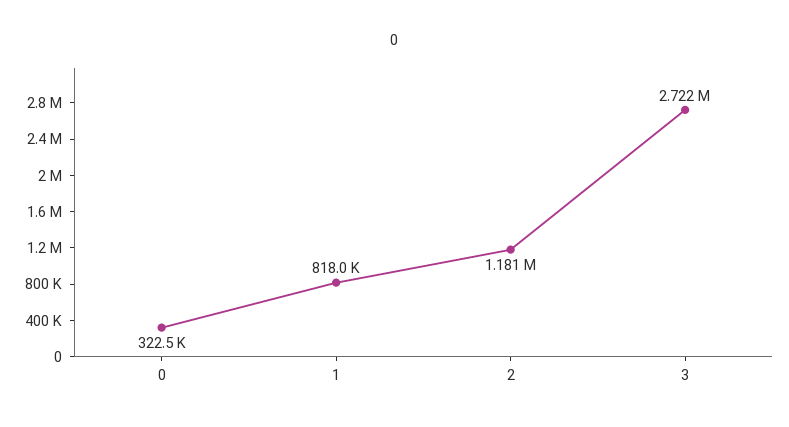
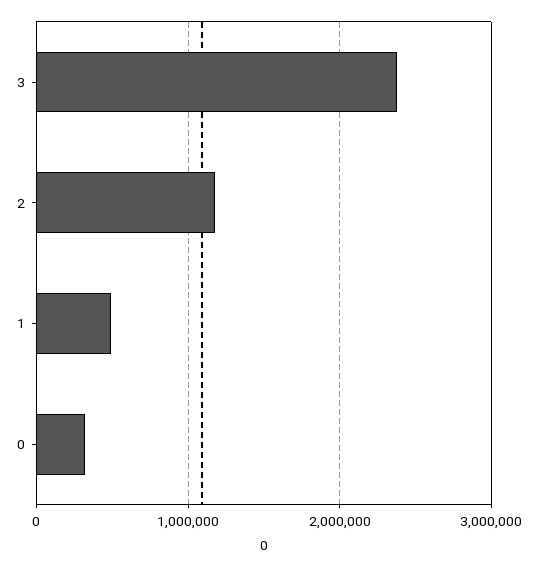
1: 818000 -> 500000
3: 2722000 -> 2400000

